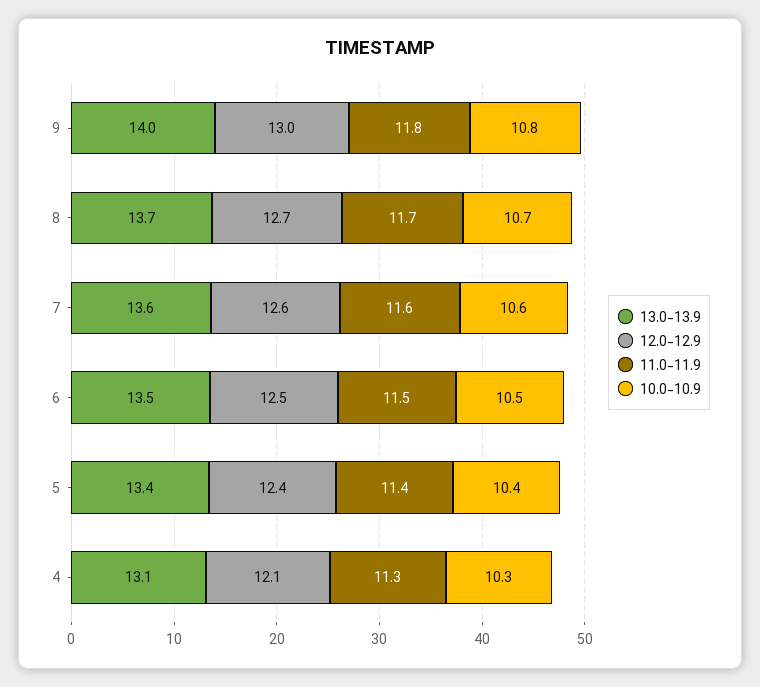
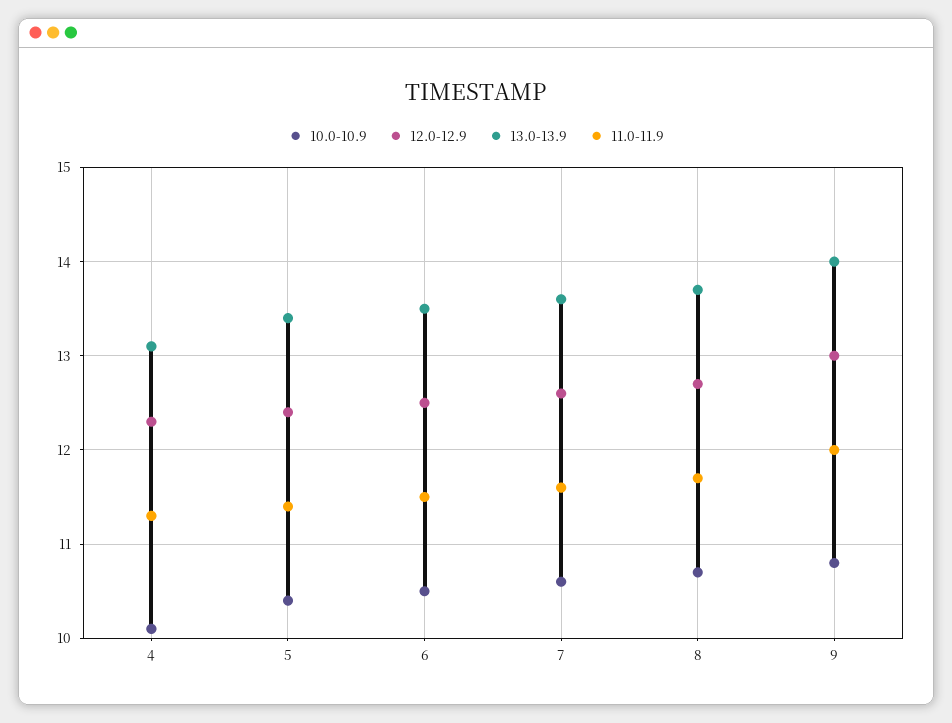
11.0-11.9, 9: 11.8 -> 12
12.0-12.9, 4: 12.1 -> 12.3
10.0-10.9, 4: 10.3 -> 10.1

